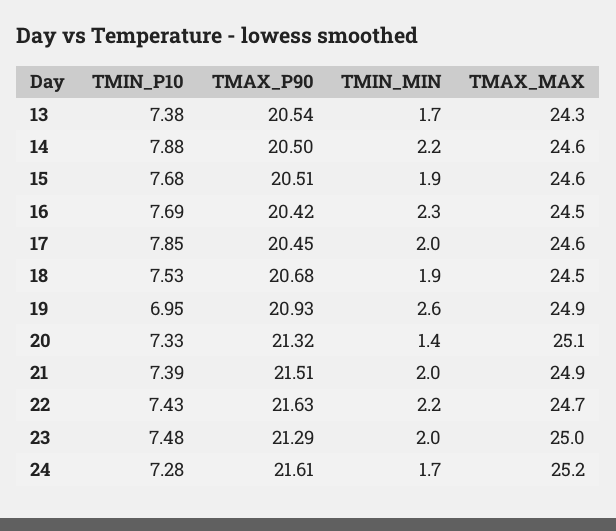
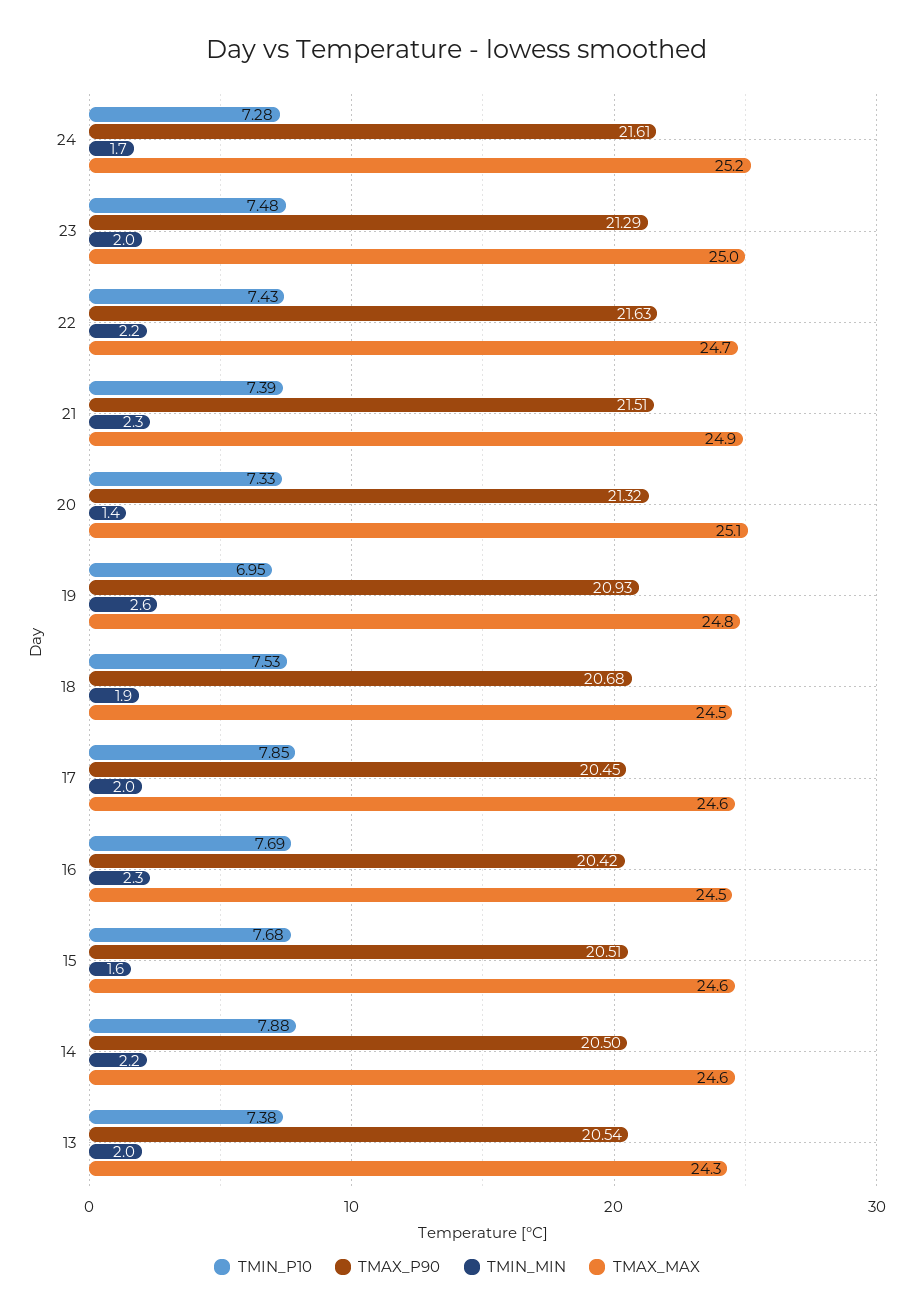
TMIN_MIN, 13: 1.7 -> 2
TMIN_MIN, 15: 1.9 -> 1.6
TMAX_MAX, 19: 24.9 -> 24.8
TMIN_MIN, 21: 2 -> 2.3

